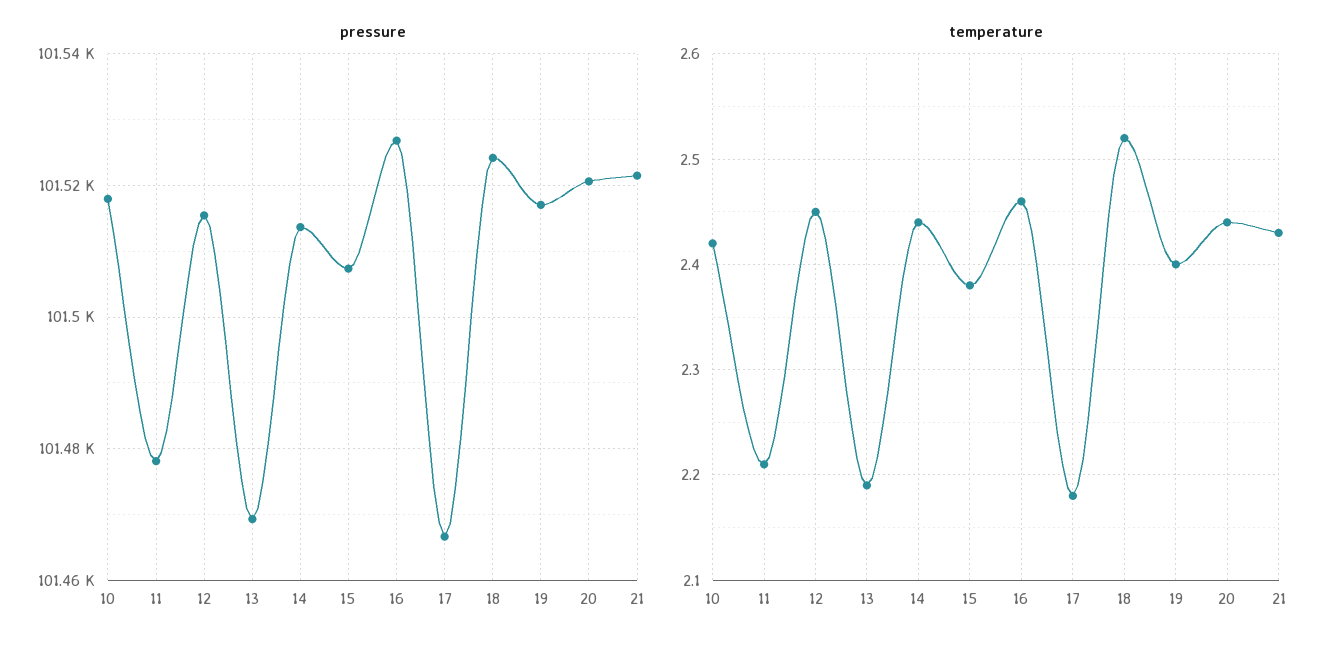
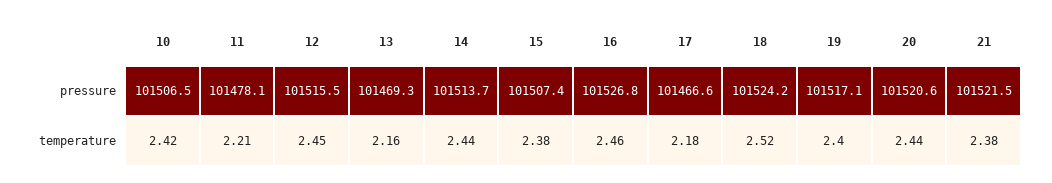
pressure, 10: 101518 -> 101506.5
temperature, 13: 2.19 -> 2.16
temperature, 21: 2.43 -> 2.38

